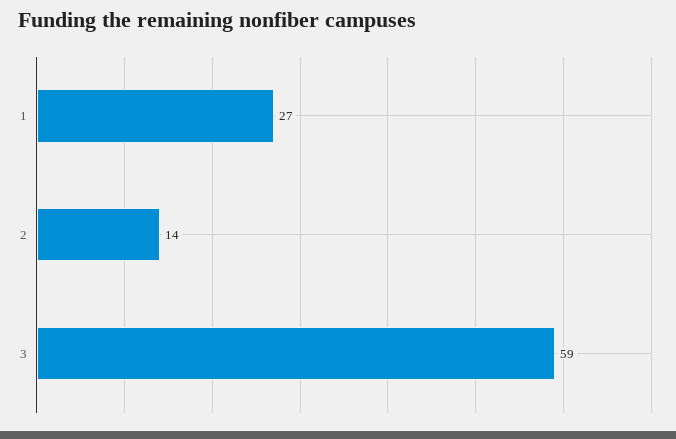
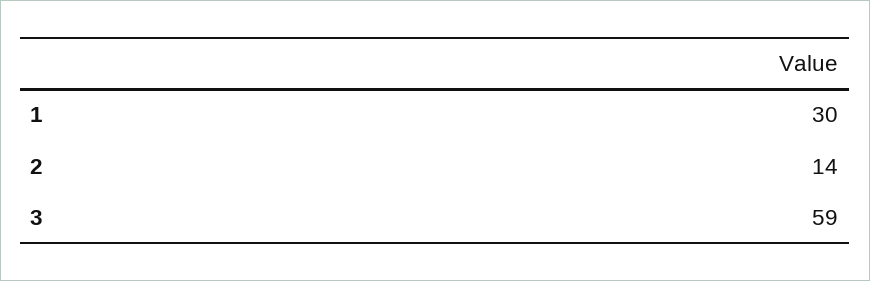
1: 27 -> 30

